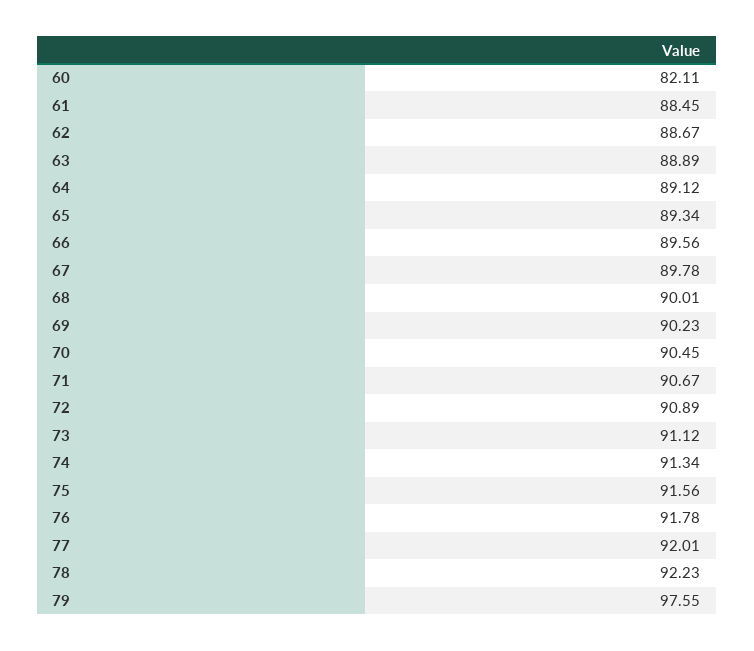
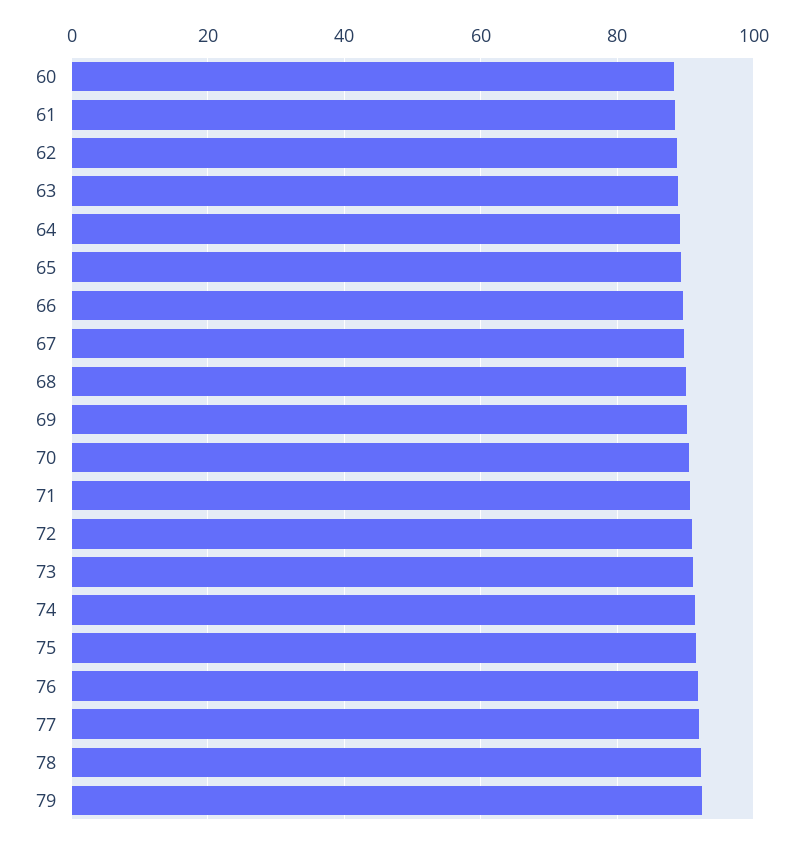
60: 82.11 -> 88
79: 97.55 -> 92

